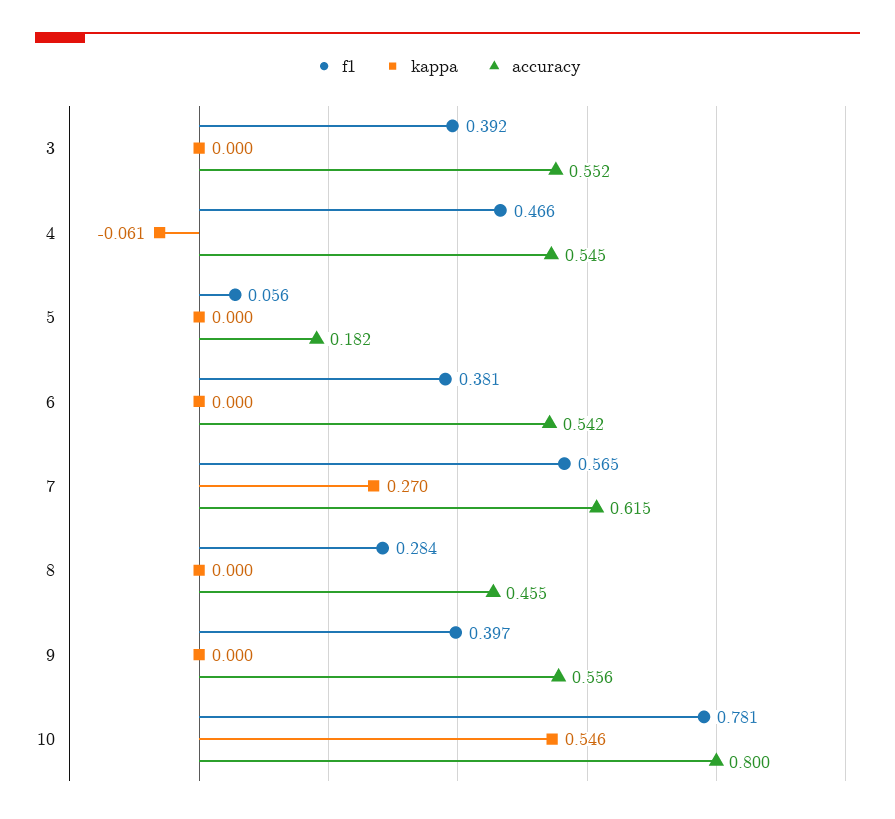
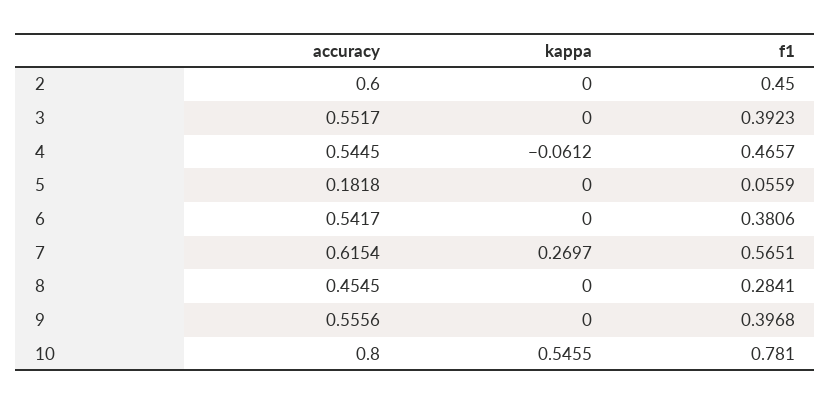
accuracy, 2: none -> 0.6
kappa, 2: none -> 0
f1, 2: none -> 0.45

